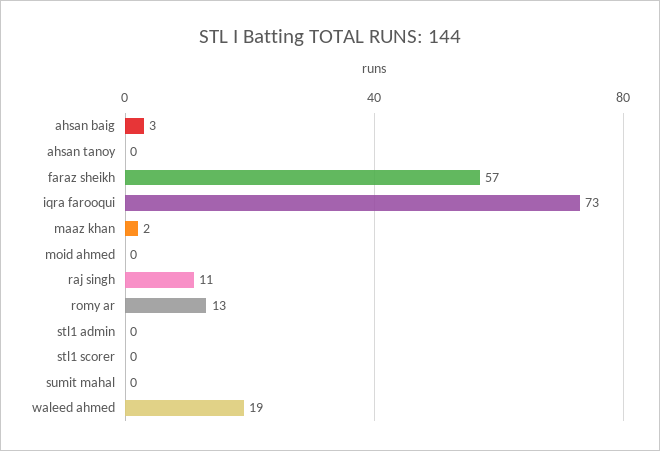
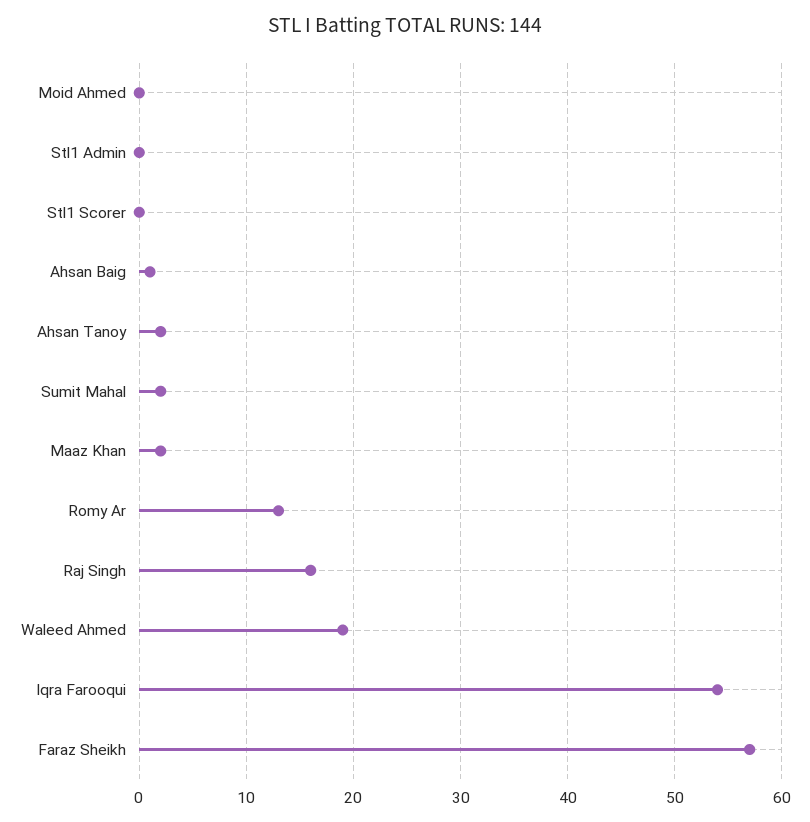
ahsan baig: 3 -> 1
ahsan tanoy: 0 -> 2
iqra farooqui: 73 -> 54
raj singh: 11 -> 16
sumit mahal: 0 -> 2

